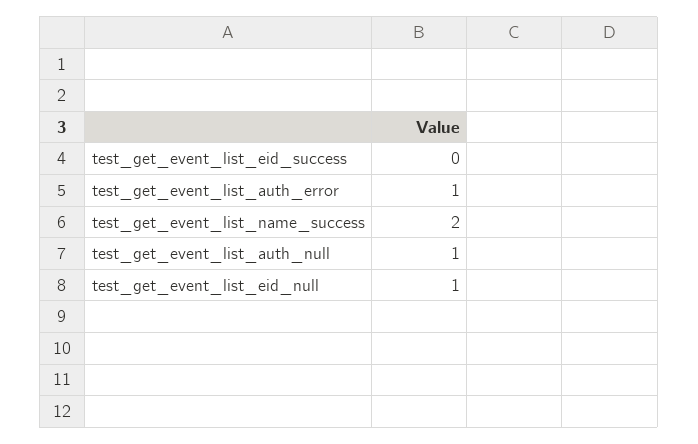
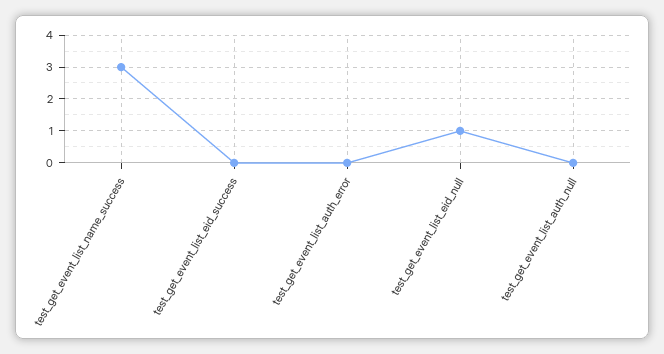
test_get_event_list_auth_error: 1 -> 0
test_get_event_list_name_success: 2 -> 3
test_get_event_list_auth_null: 1 -> 0

